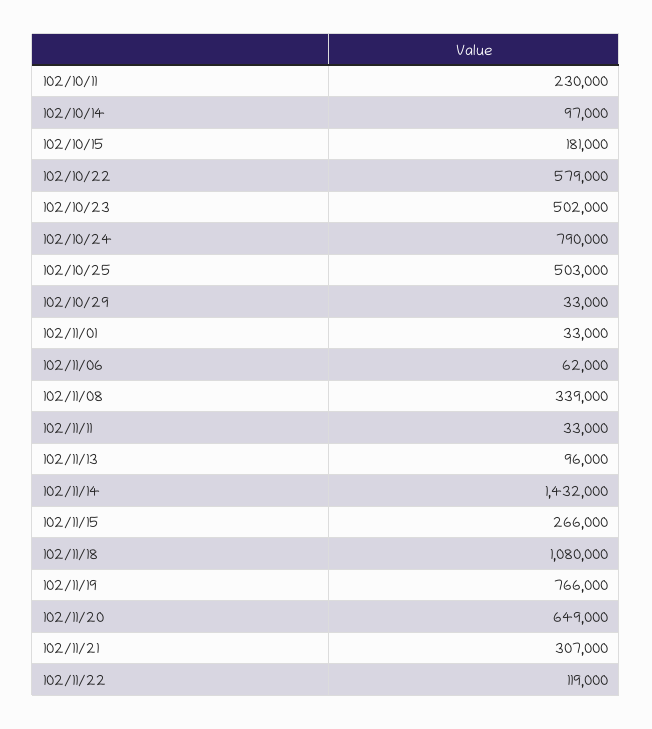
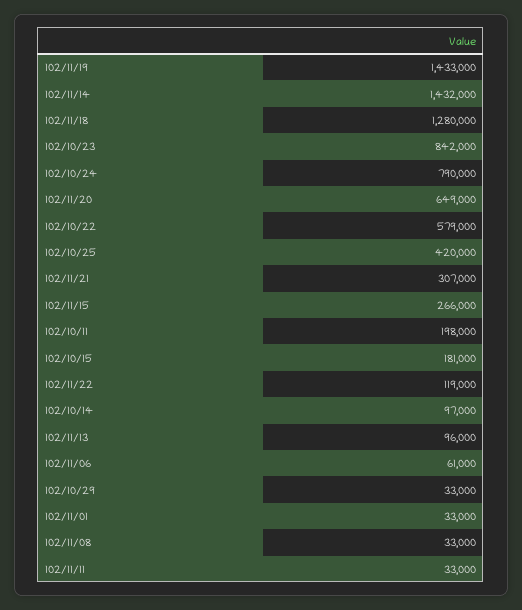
102/10/11: 230000 -> 198000
102/10/23: 502000 -> 842000
102/10/25: 503000 -> 420000
102/11/06: 62000 -> 61000
102/11/08: 339000 -> 33000
102/11/18: 1080000 -> 1280000
102/11/19: 766000 -> 1433000

